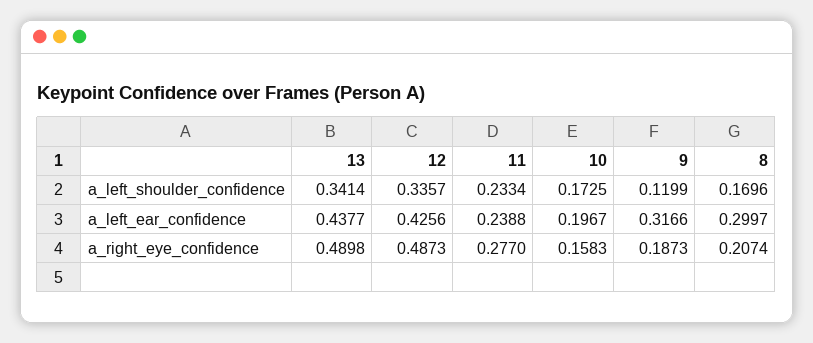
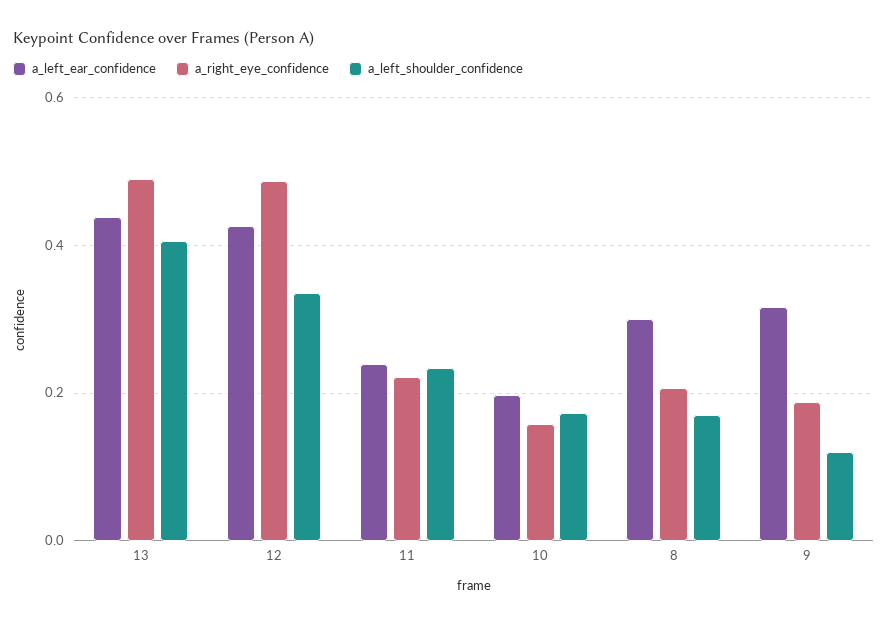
a_left_shoulder_confidence, 13: 0.3414 -> 0.4
a_right_eye_confidence, 11: 0.277 -> 0.22

